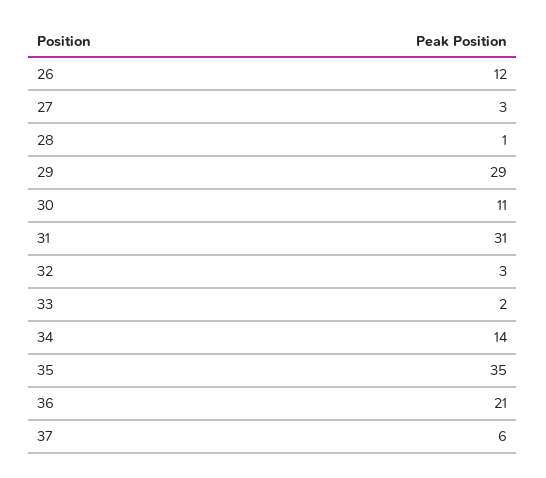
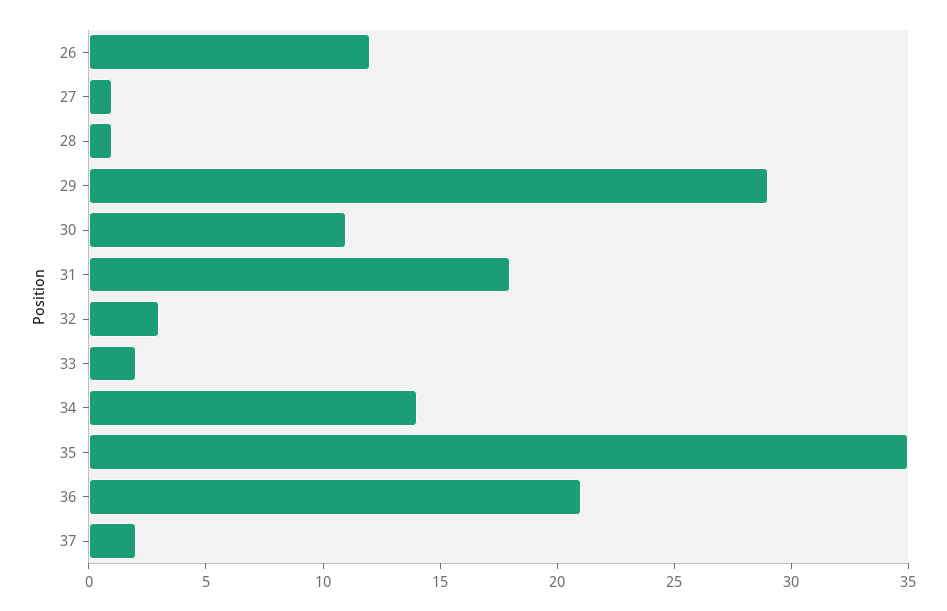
27: 3 -> 1
31: 31 -> 18
37: 6 -> 2

